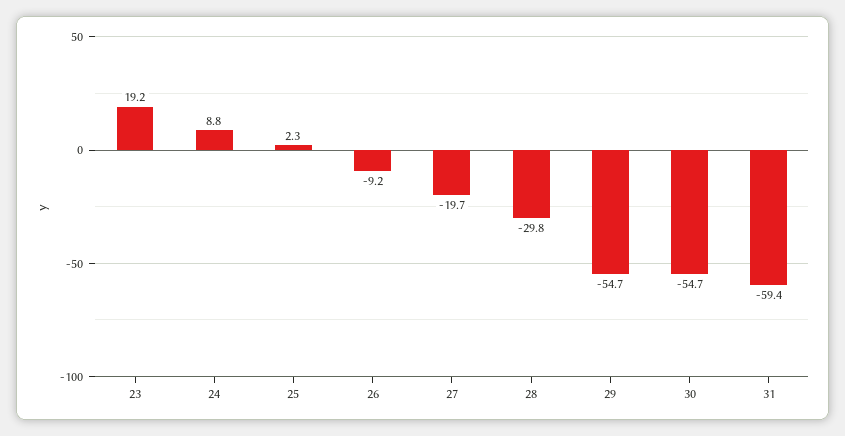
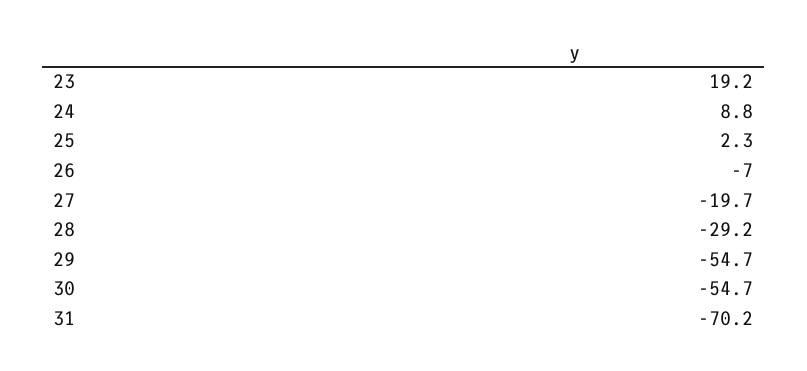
26: -9.2 -> -7
28: -29.8 -> -29.2
31: -59.4 -> -70.2

